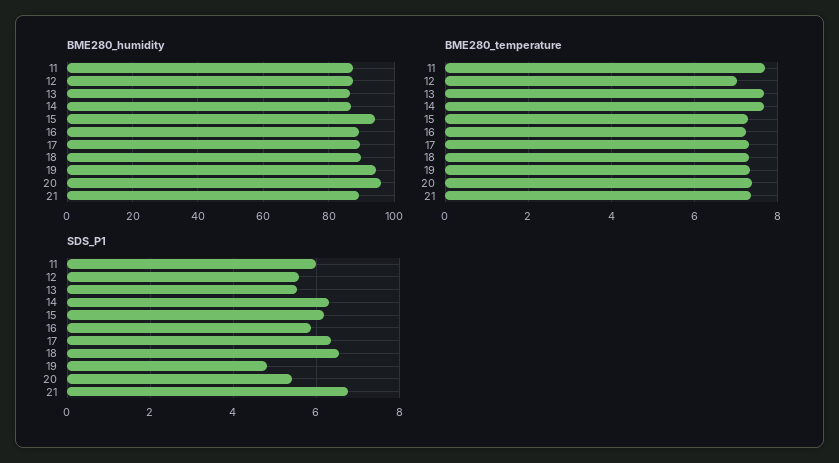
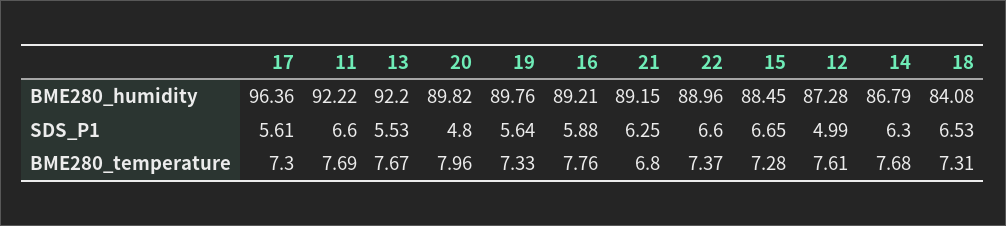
BME280_humidity, 11: 88 -> 92.22
BME280_humidity, 13: 86 -> 92.2
BME280_humidity, 15: 94 -> 88.45
BME280_humidity, 17: 90 -> 96.36
BME280_humidity, 18: 90 -> 84.08
BME280_humidity, 19: 94 -> 89.76
BME280_humidity, 20: 96 -> 89.82
BME280_temperature, 12: 7 -> 7.61
BME280_temperature, 16: 7.2 -> 7.76
BME280_temperature, 20: 7.4 -> 7.96
BME280_temperature, 21: 7.4 -> 6.8
SDS_P1, 11: 6 -> 6.6
SDS_P1, 12: 5.6 -> 4.99
SDS_P1, 15: 6.2 -> 6.65
SDS_P1, 17: 6.4 -> 5.61
SDS_P1, 19: 4.8 -> 5.64
SDS_P1, 20: 5.4 -> 4.8
SDS_P1, 21: 6.8 -> 6.25
BME280_humidity, 22: none -> 88.96
SDS_P1, 22: none -> 6.6
BME280_temperature, 22: none -> 7.37

